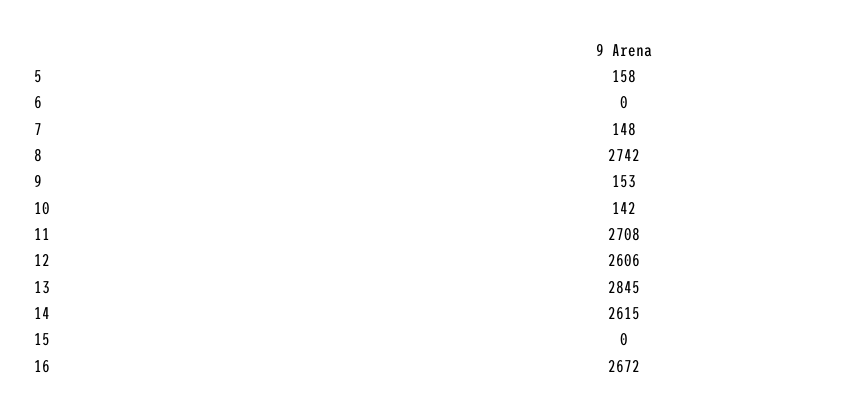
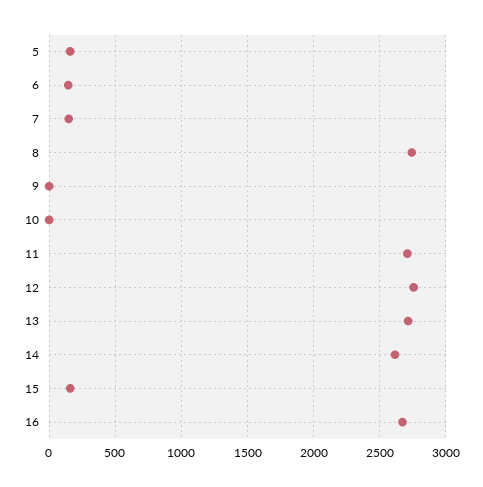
6: 0 -> 150
9: 153 -> 0
10: 142 -> 0
12: 2606 -> 2750
13: 2845 -> 2700
15: 0 -> 150

